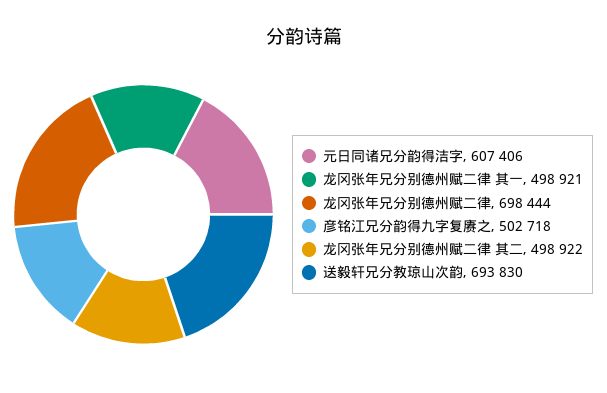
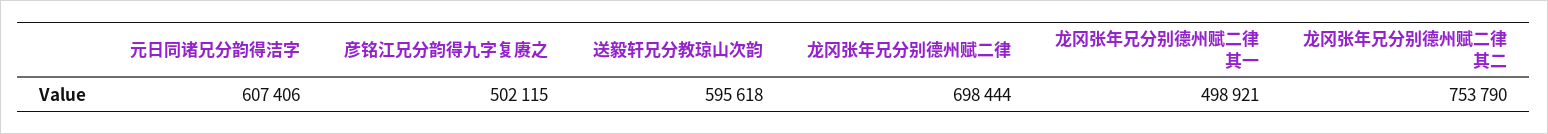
彦铭江兄分韵得九字复赓之: 502718 -> 502115
龙冈张年兄分别德州赋二律 其二: 498922 -> 753790
送毅轩兄分教琼山次韵: 693830 -> 595618

